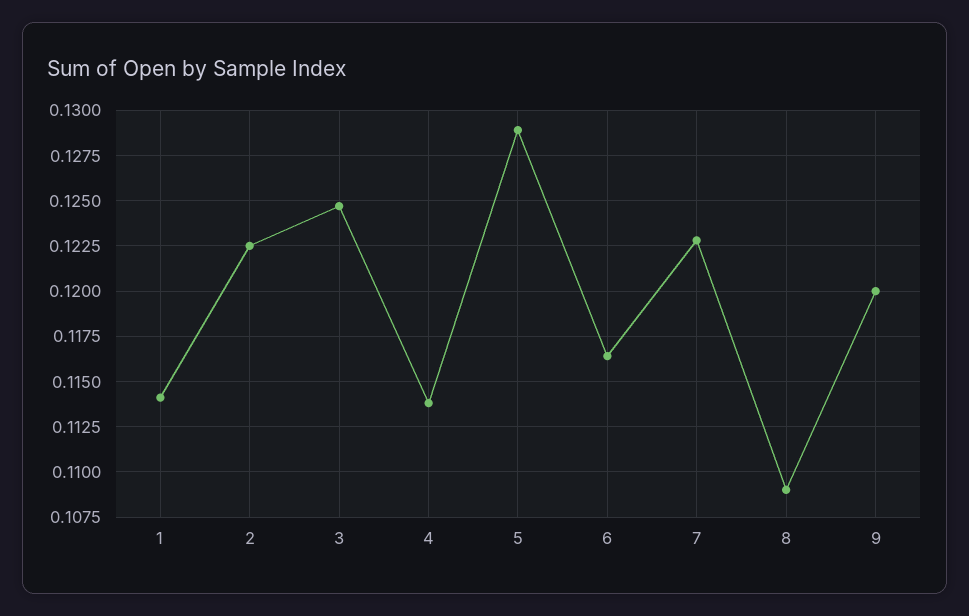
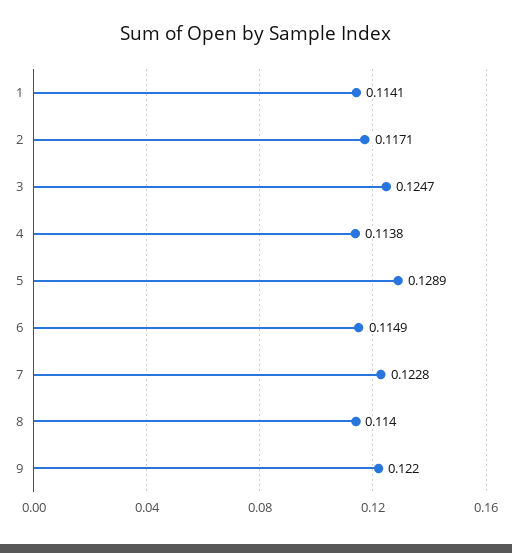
2: 0.1225 -> 0.1171
6: 0.1165 -> 0.1149
8: 0.109 -> 0.114
9: 0.12 -> 0.122

